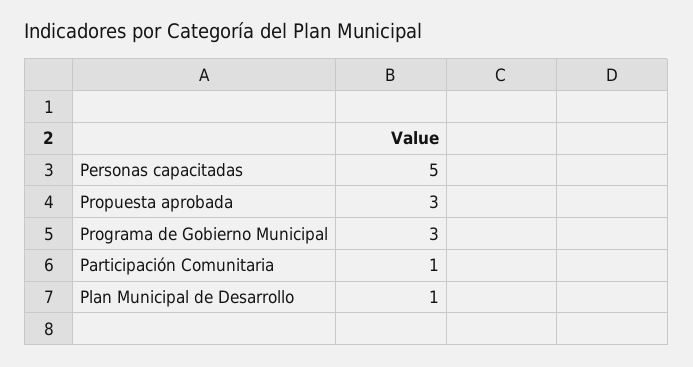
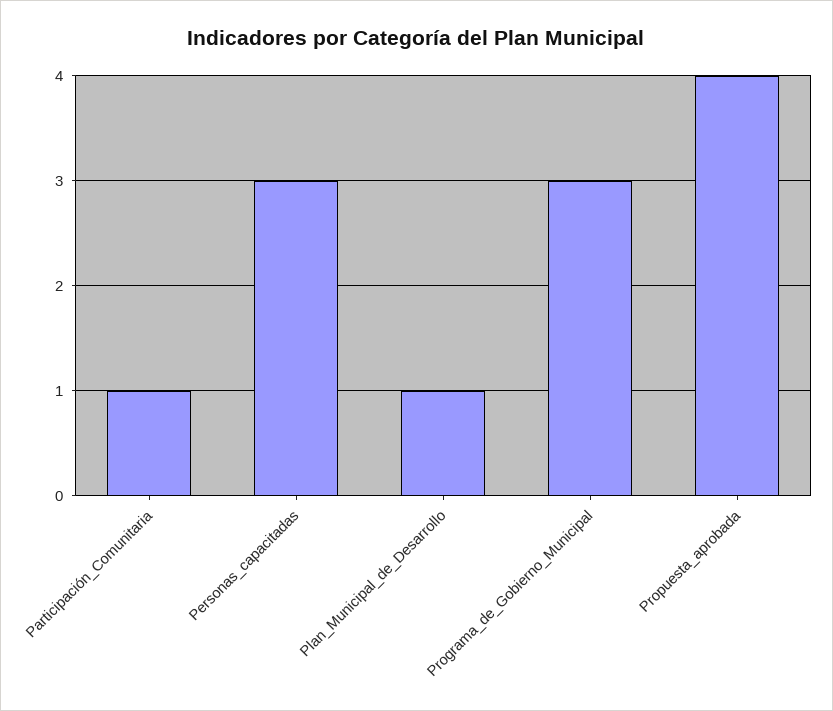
Personas capacitadas: 5 -> 3
Propuesta aprobada: 3 -> 4

